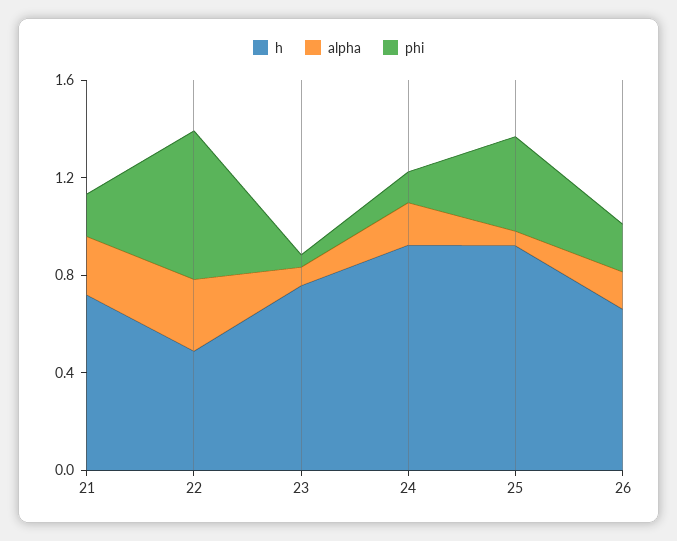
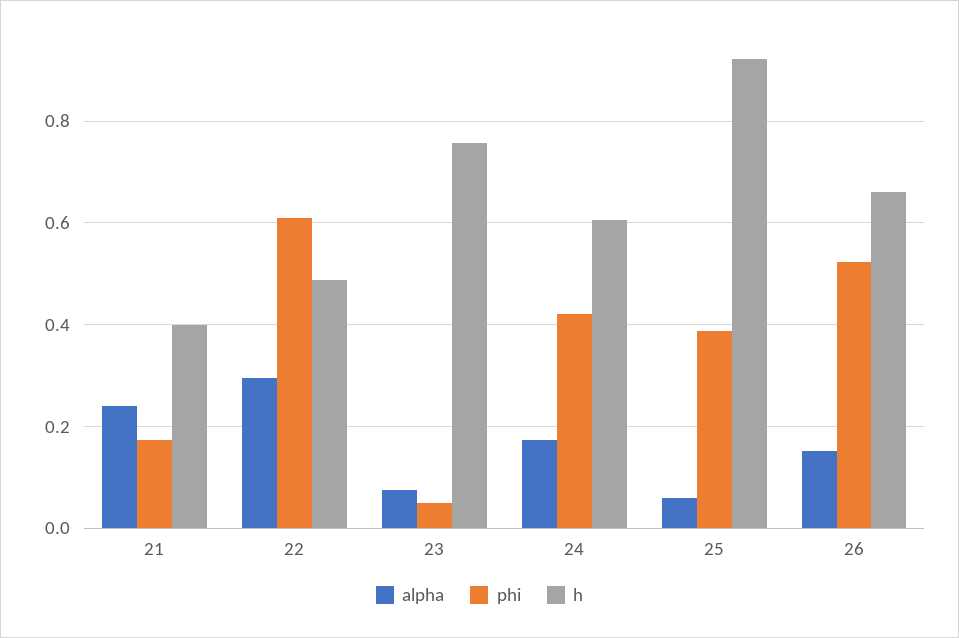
h, 21: 0.7 -> 0.4
h, 24: 0.9 -> 0.6
phi, 24: 0.1 -> 0.42
phi, 26: 0.2 -> 0.52

